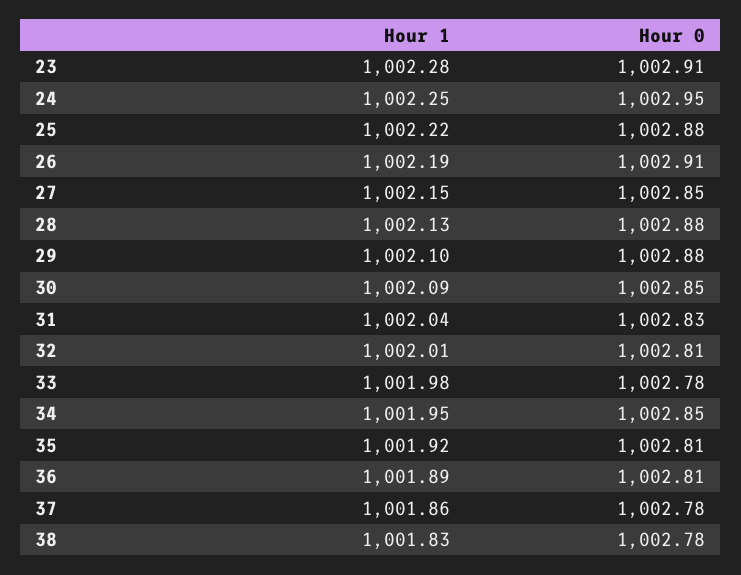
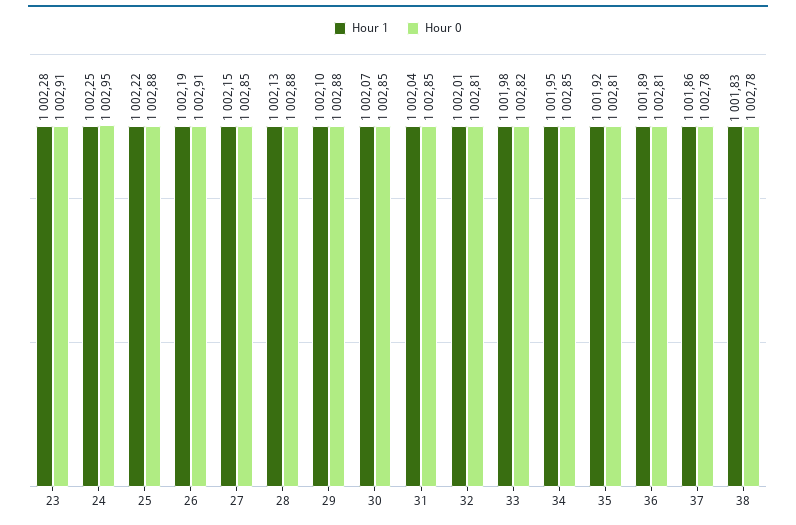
Hour 1, 30: 1002.09 -> 1002.07
Hour 0, 31: 1002.83 -> 1002.85
Hour 0, 33: 1002.78 -> 1002.82

